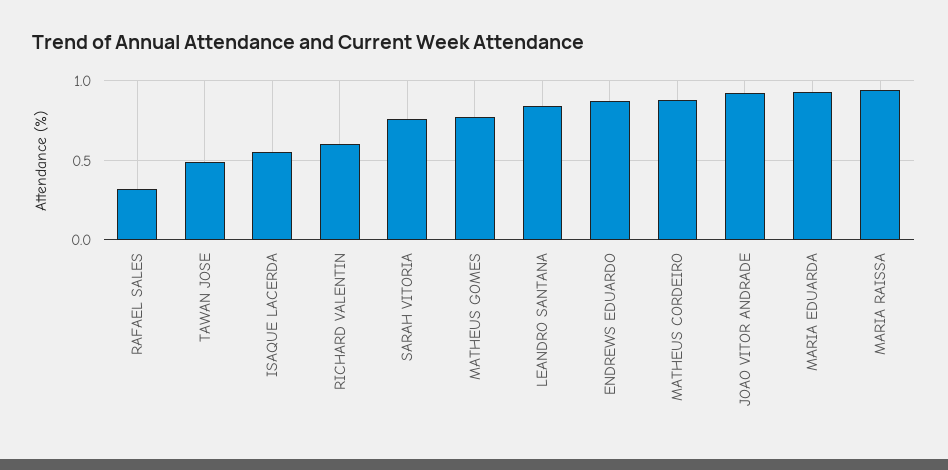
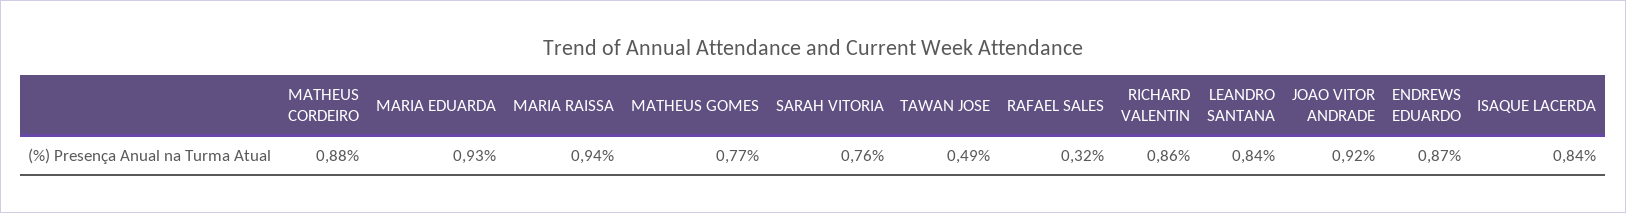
ISAQUE LACERDA: 0.55 -> 0.84
RICHARD VALENTIN: 0.6 -> 0.86

